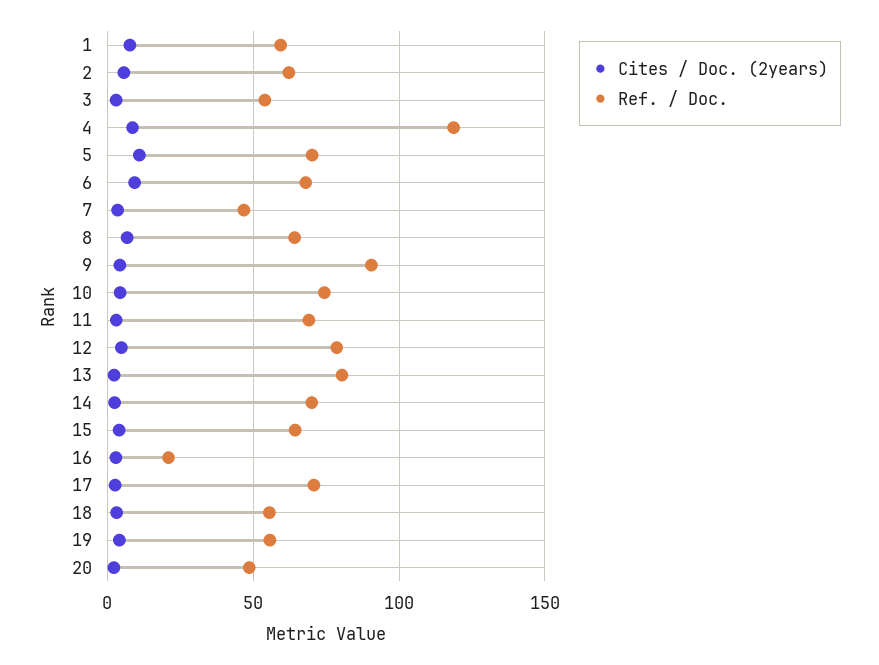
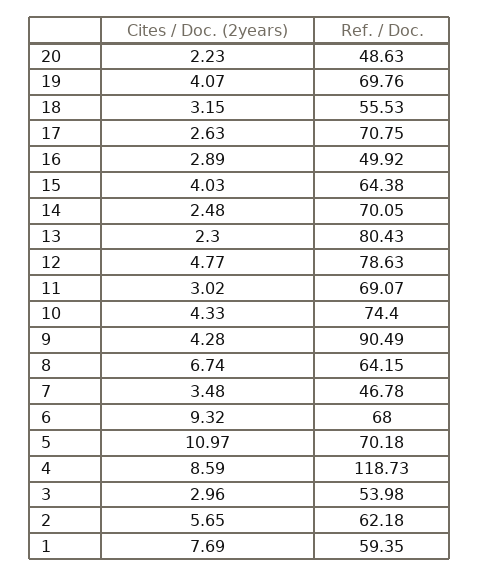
Ref. / Doc., 16: 20 -> 49.92
Ref. / Doc., 19: 55 -> 69.76

